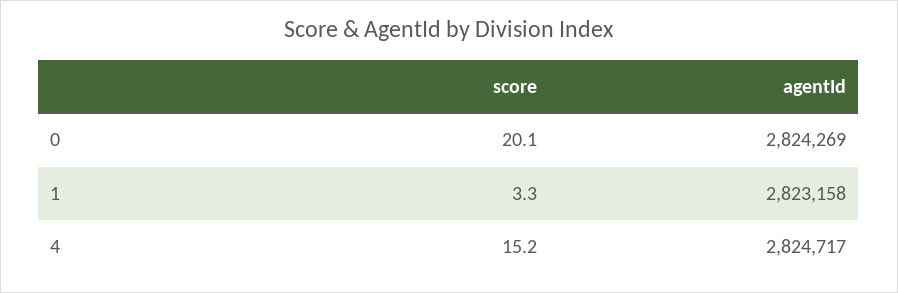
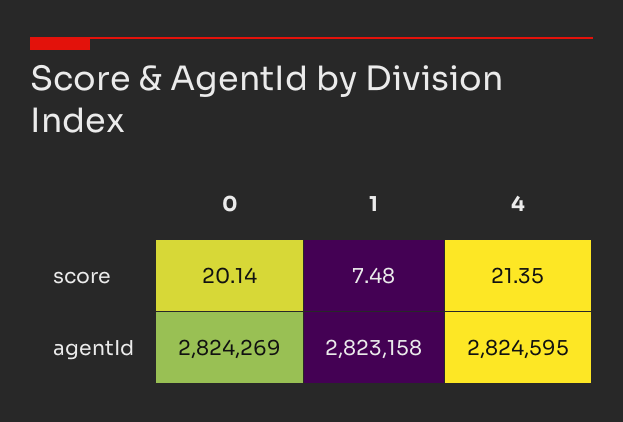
score, 1: 3.3 -> 7.48
score, 4: 15.2 -> 21.35
agentId, 4: 2824717 -> 2824595

